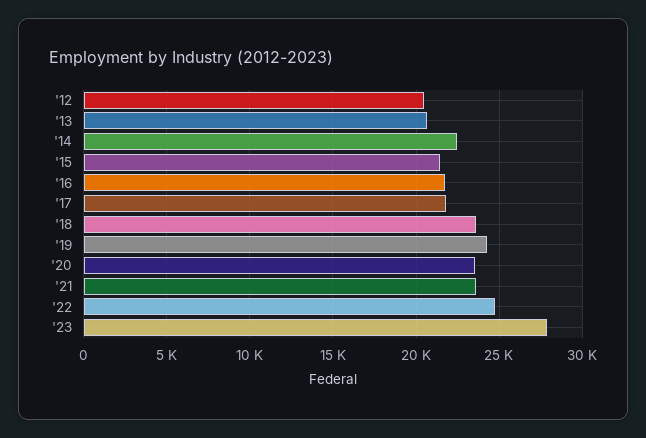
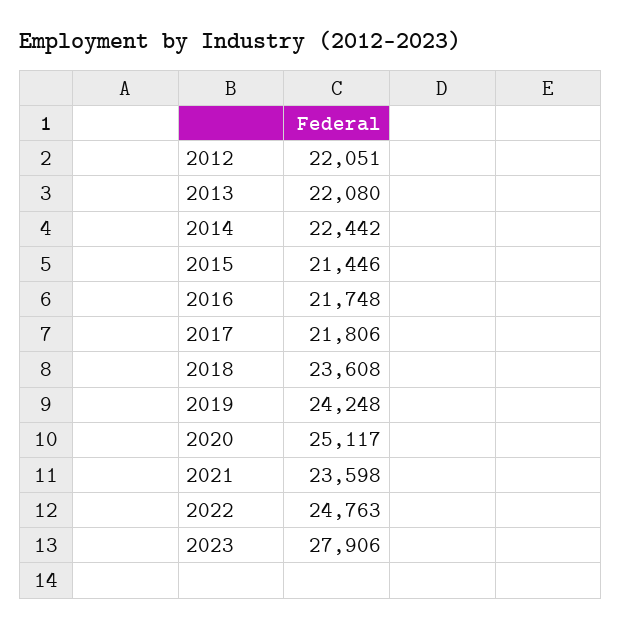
'12: 20500 -> 22051
'13: 20500 -> 22080
'20: 23500 -> 25117

